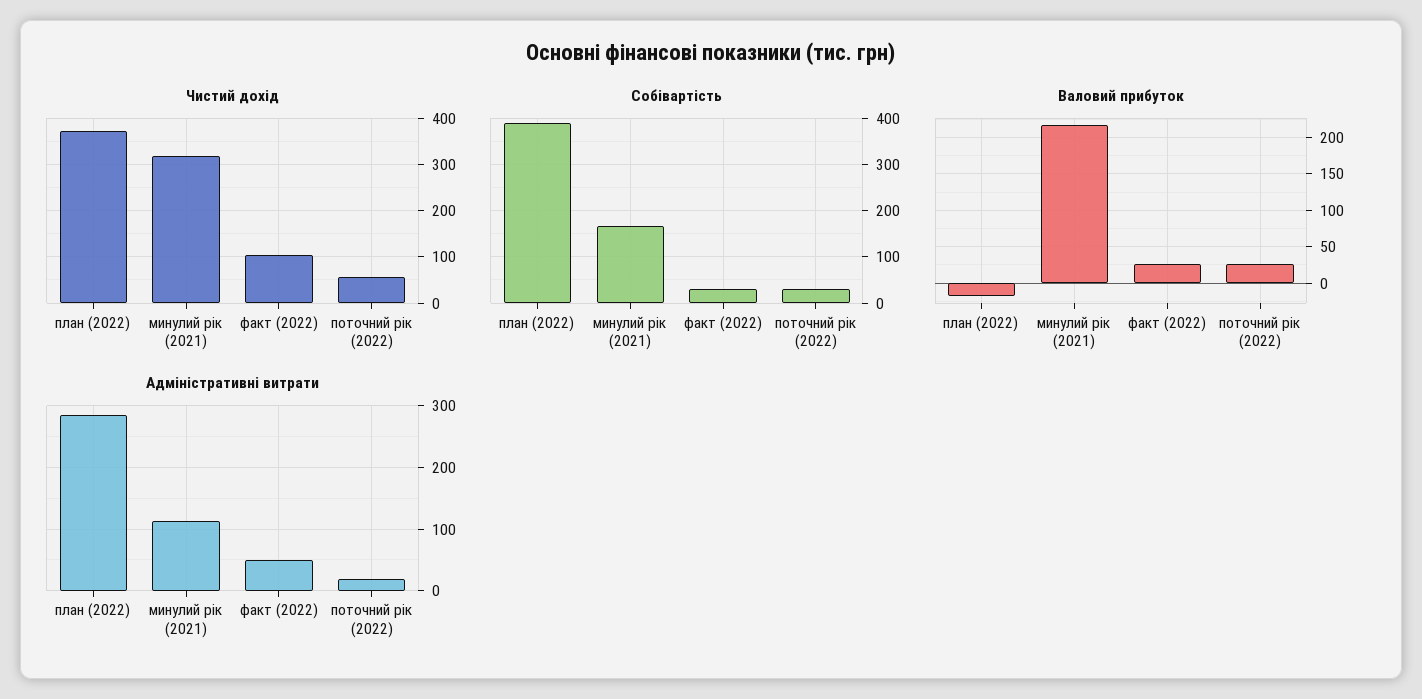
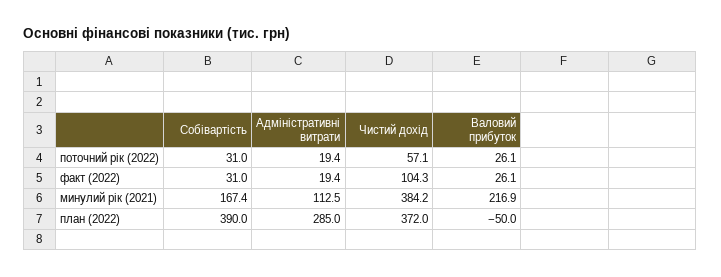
Чистий дохід, минулий рік (2021): 320 -> 384.2
Валовий прибуток, план (2022): -20 -> -50
Адміністративні витрати, факт (2022): 50 -> 19.4

